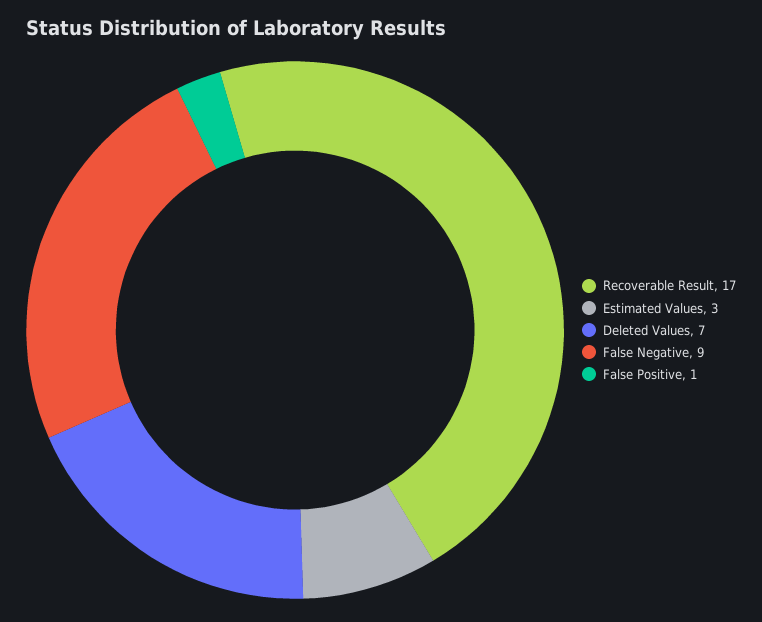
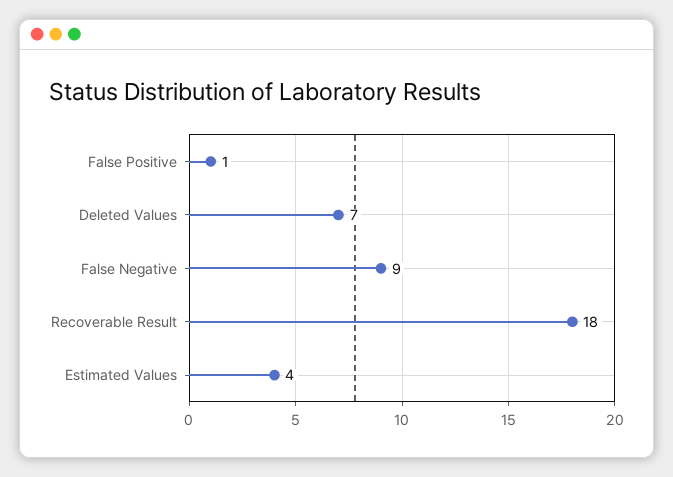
Recoverable Result: 17 -> 18
Estimated Values: 3 -> 4

